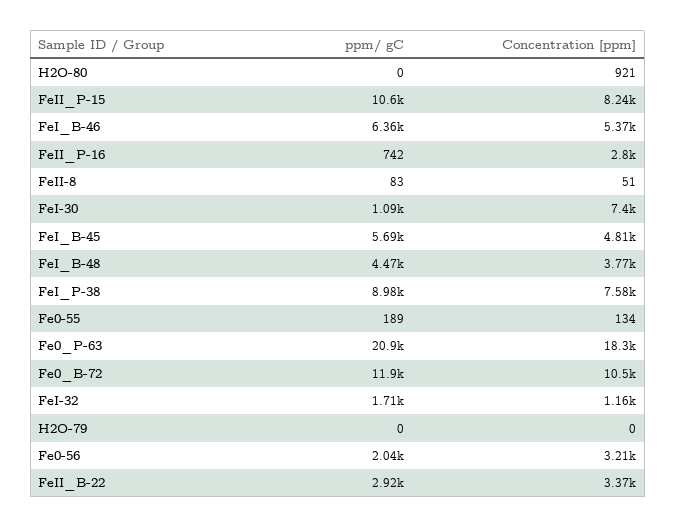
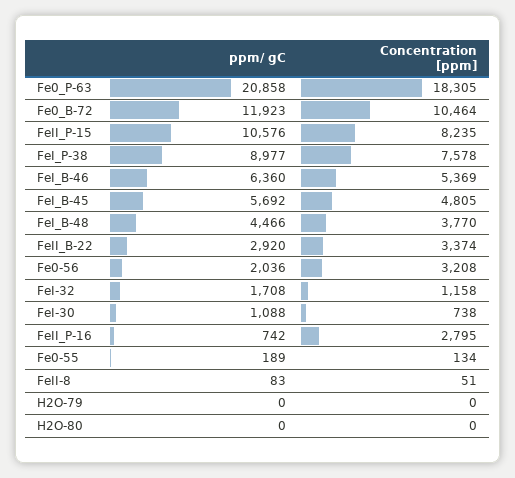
Concentration [ppm], H2O-80: 921 -> 0
Concentration [ppm], FeI-30: 7400 -> 738

